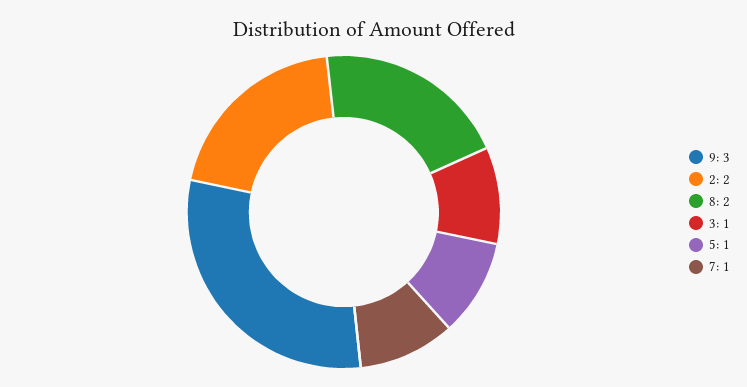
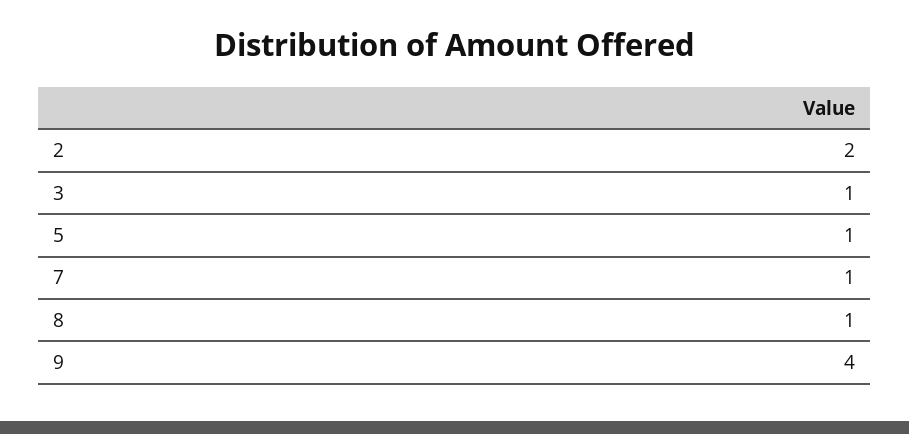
9: 3 -> 4
8: 2 -> 1

